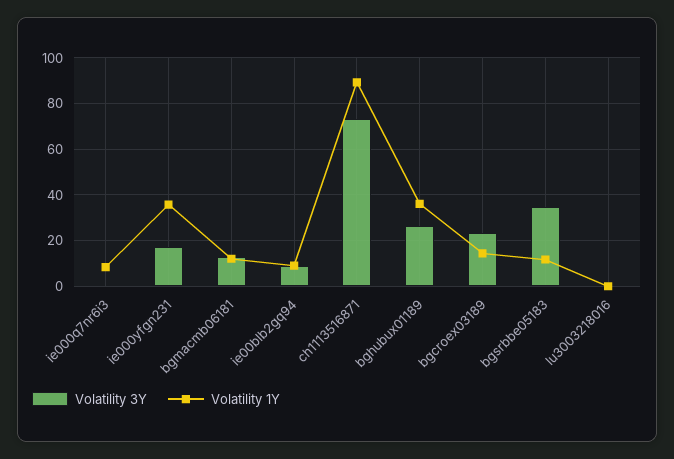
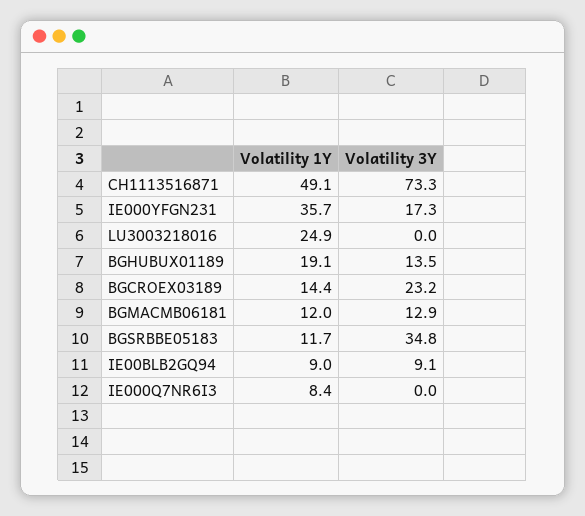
Volatility 1Y, ch1113516871: 90 -> 49.1
Volatility 3Y, bghubux01189: 25 -> 13.5
Volatility 1Y, bghubux01189: 35 -> 19.1
Volatility 1Y, lu3003218016: 0 -> 24.9

